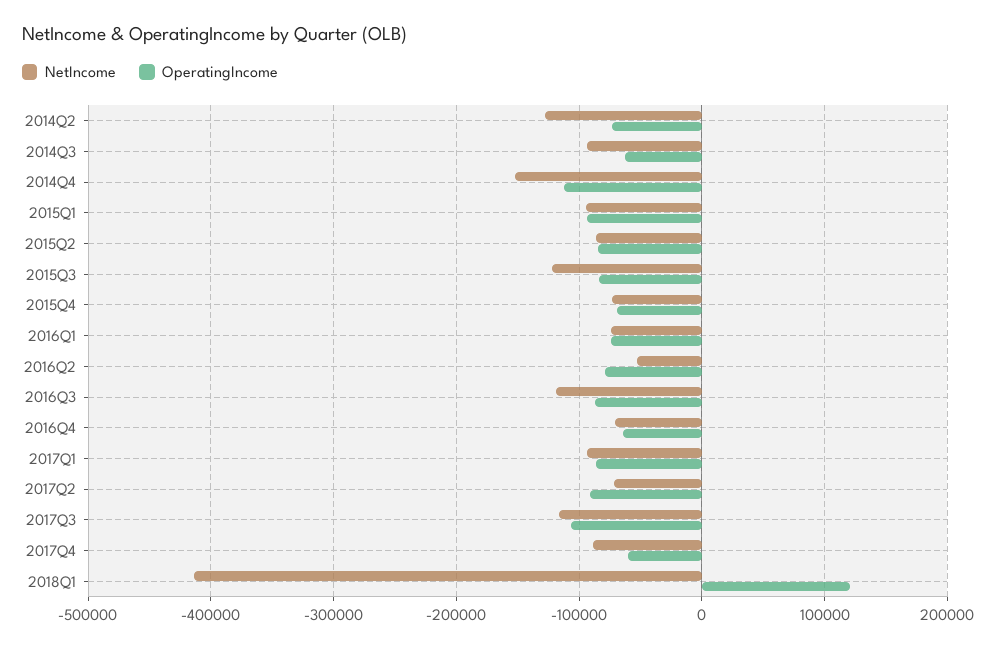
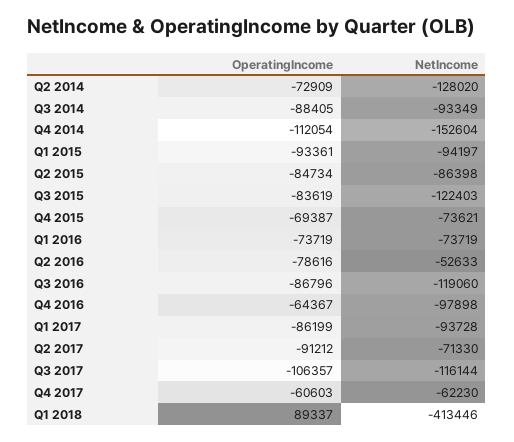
OperatingIncome, 2014Q3: -60000 -> -88405
NetIncome, 2016Q4: -70000 -> -97898
NetIncome, 2017Q4: -90000 -> -62230
OperatingIncome, 2018Q1: 120000 -> 89337

